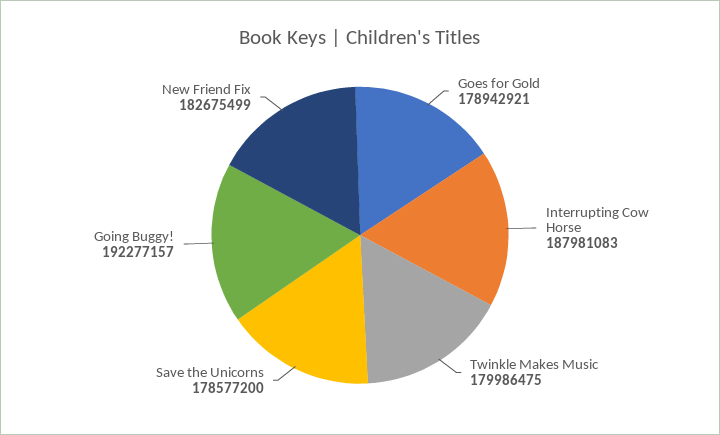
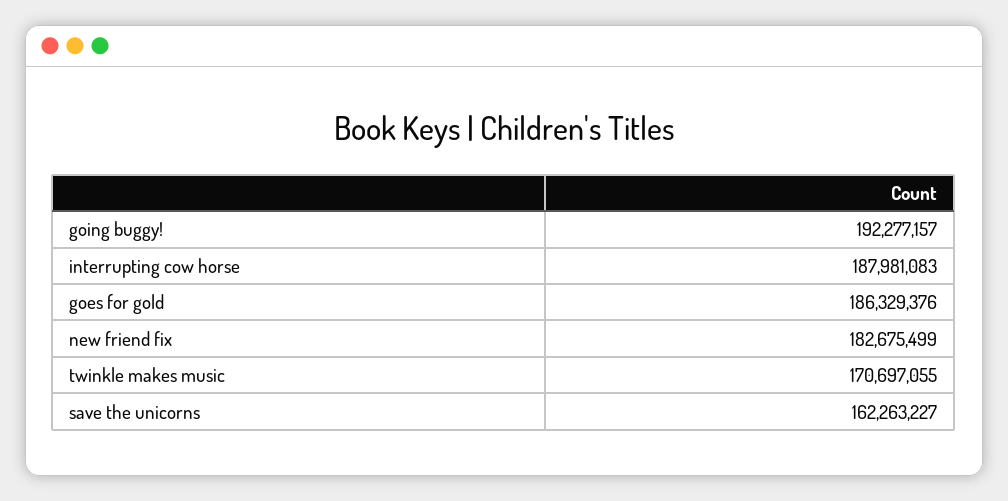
Goes for Gold: 178942921 -> 186329376
Twinkle Makes Music: 179986475 -> 170697055
Save the Unicorns: 178577200 -> 162263227

